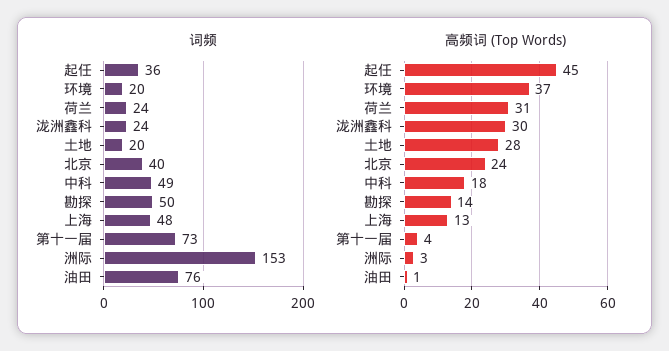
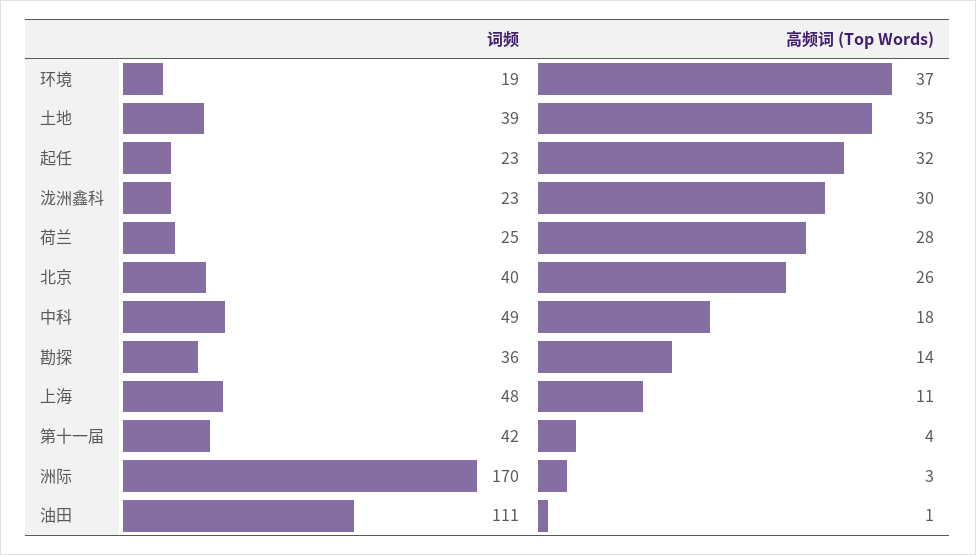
词频, 起任: 36 -> 23
词频, 环境: 20 -> 19
词频, 荷兰: 24 -> 25
词频, 泷洲鑫科: 24 -> 23
词频, 土地: 20 -> 39
词频, 勘探: 50 -> 36
词频, 第十一届: 73 -> 42
词频, 洲际: 153 -> 170
词频, 油田: 76 -> 111
高频词 (Top Words), 起任: 45 -> 32
高频词 (Top Words), 荷兰: 31 -> 28
高频词 (Top Words), 土地: 28 -> 35
高频词 (Top Words), 北京: 24 -> 26
高频词 (Top Words), 上海: 13 -> 11

